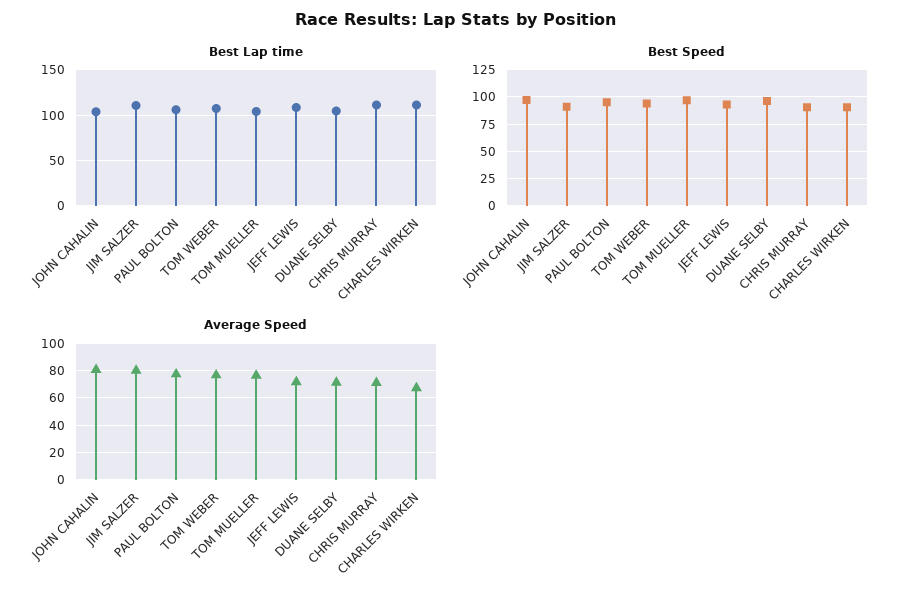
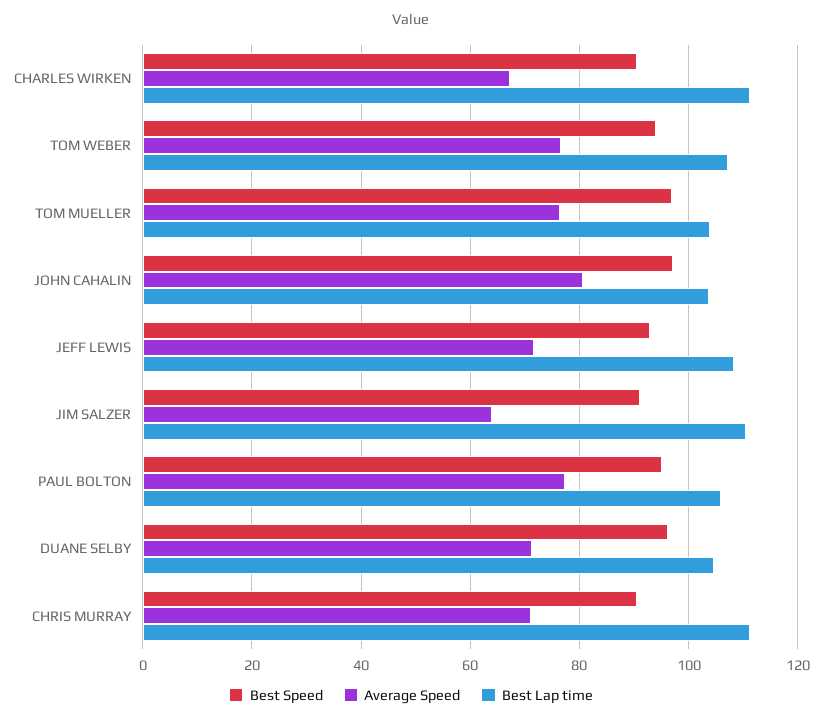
Average Speed, JIM SALZER: 80 -> 64

